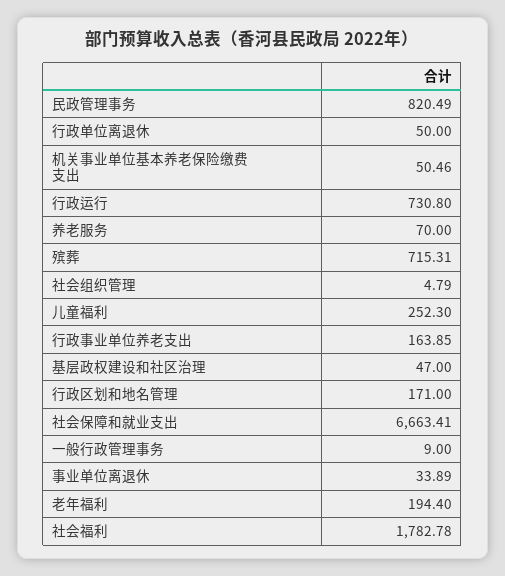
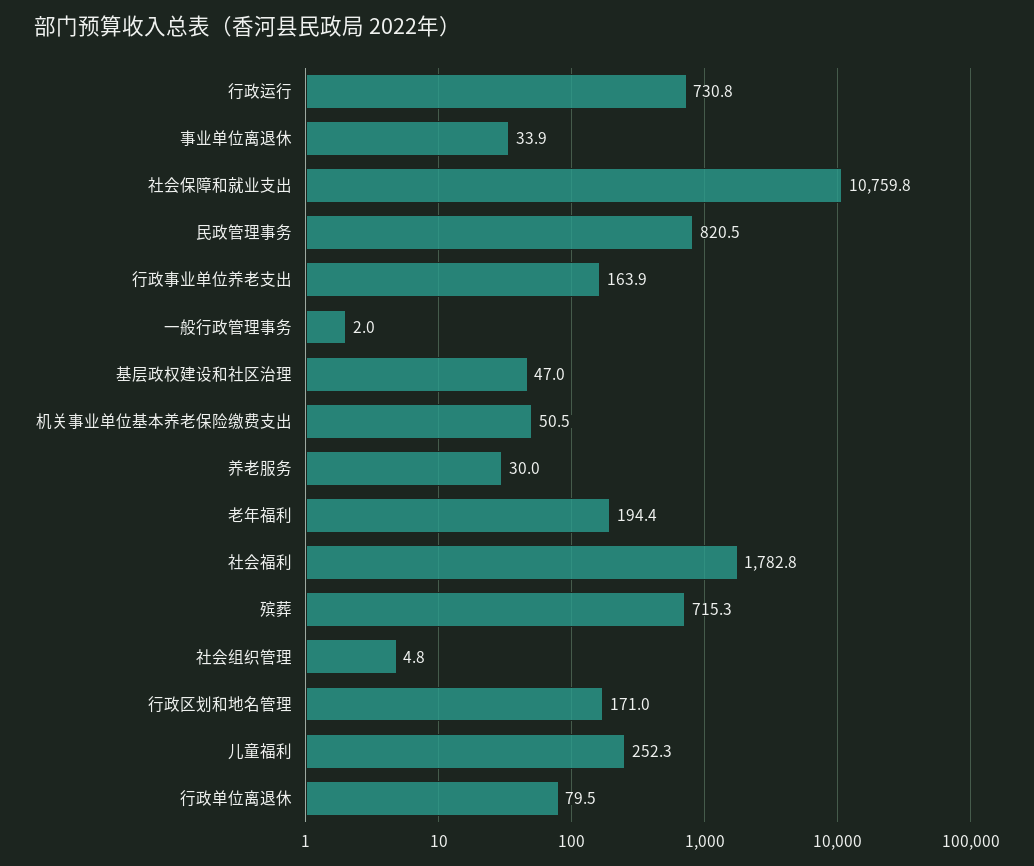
行政单位离退休: 50 -> 79.5
养老服务: 70 -> 30
社会保障和就业支出: 6663.41 -> 10759.8
一般行政管理事务: 9 -> 2

